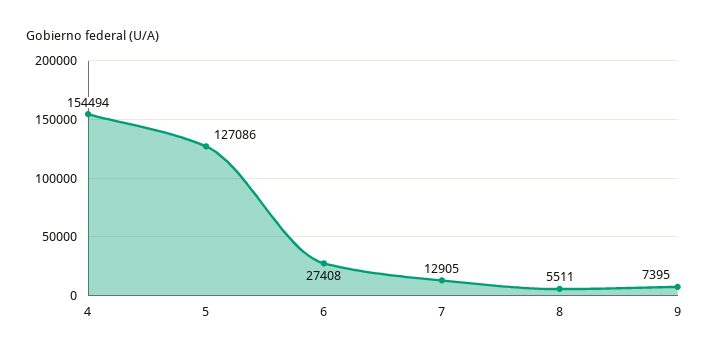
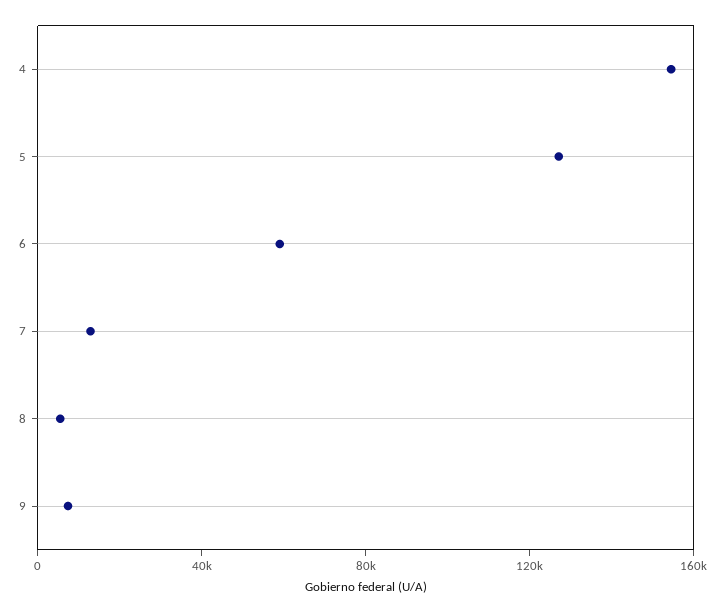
6: 27408 -> 60000

